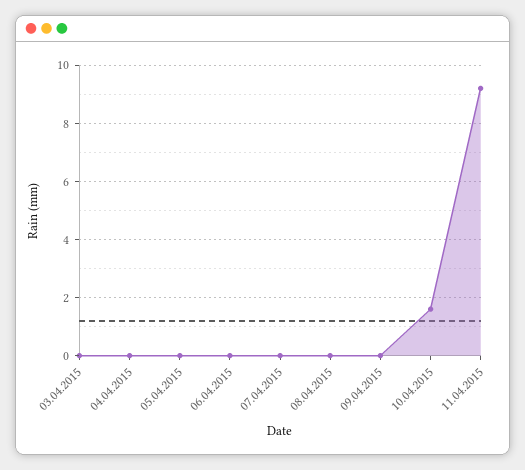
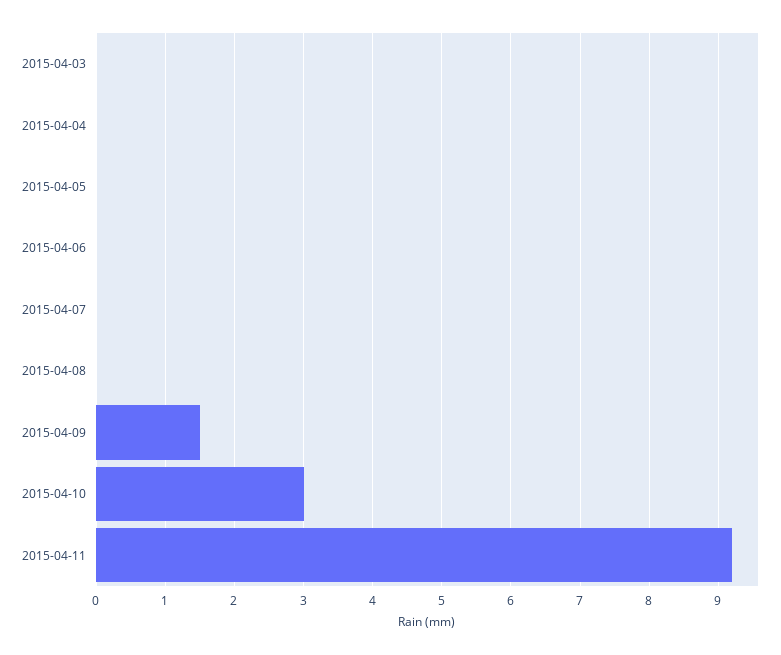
09.04.2015: 0 -> 1.5
10.04.2015: 1.5 -> 3

